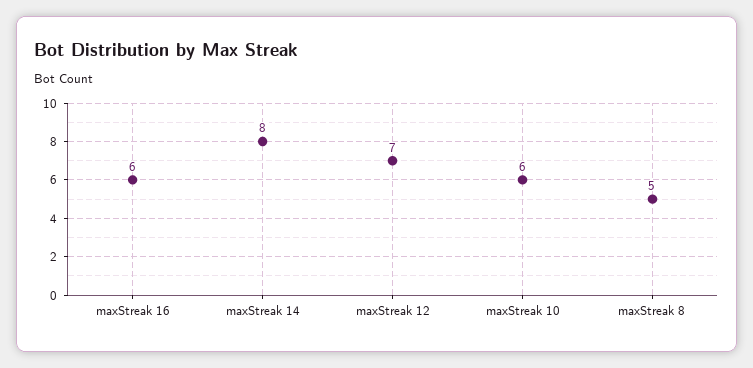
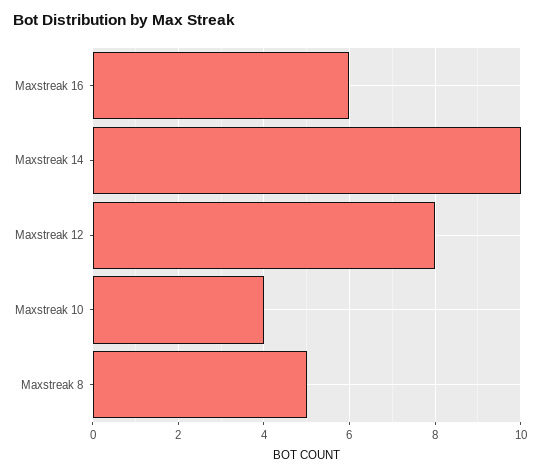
maxStreak 14: 8 -> 10
maxStreak 12: 7 -> 8
maxStreak 10: 6 -> 4

